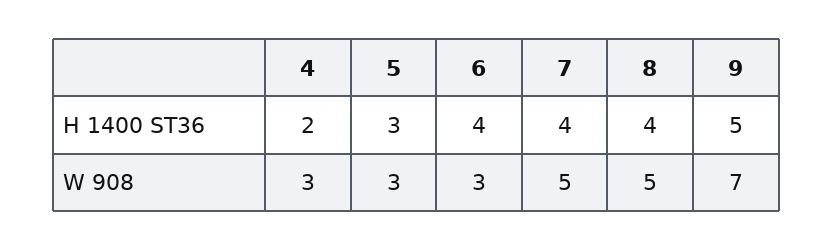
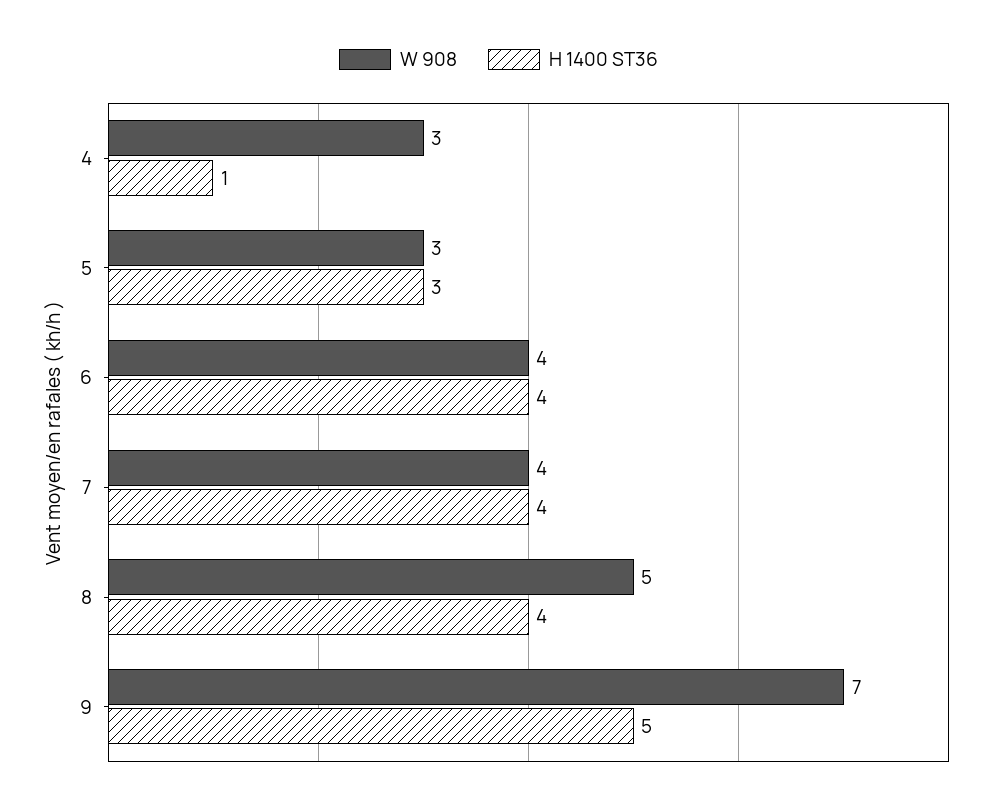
H 1400 ST36, 4: 2 -> 1
W 908, 6: 3 -> 4
W 908, 7: 5 -> 4

